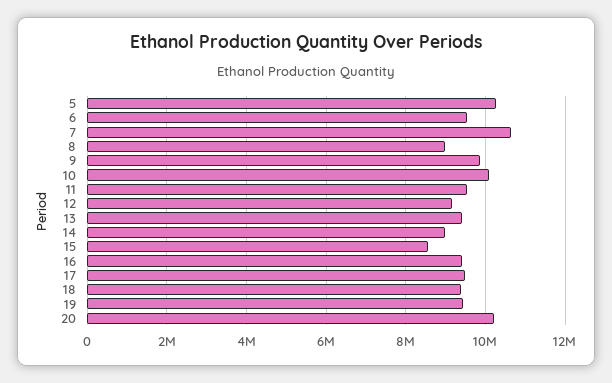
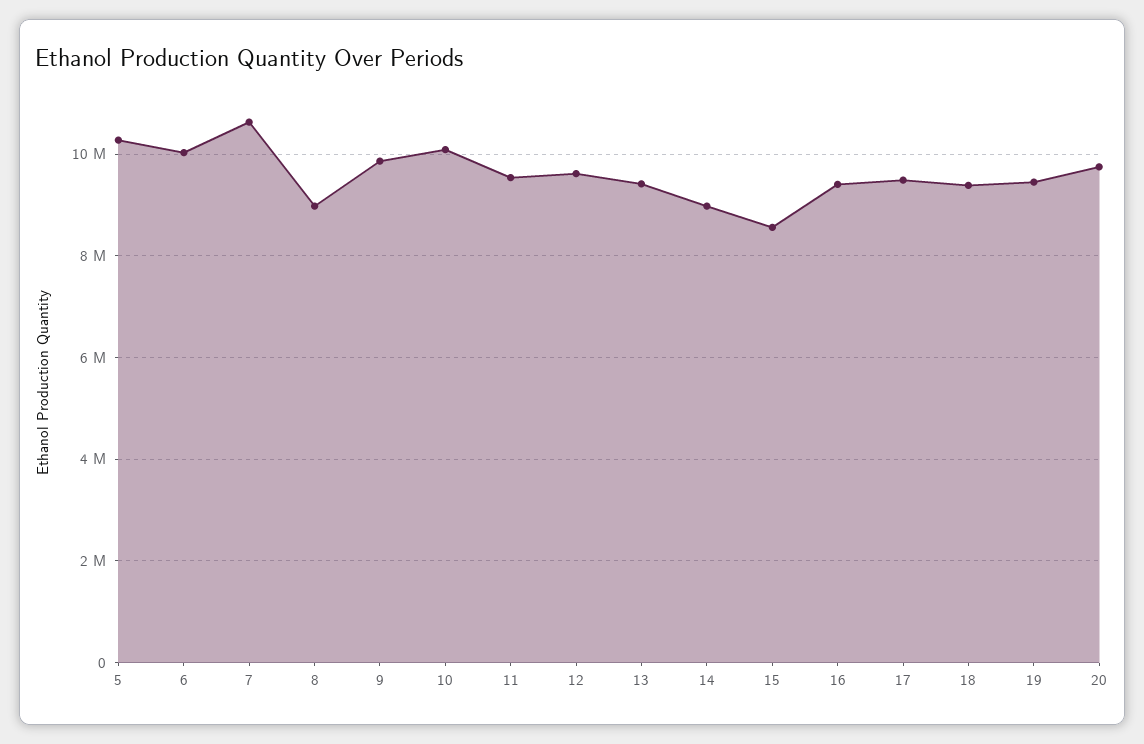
6: 9600000 -> 10000000
12: 9200000 -> 9600000
20: 10200000 -> 9800000

